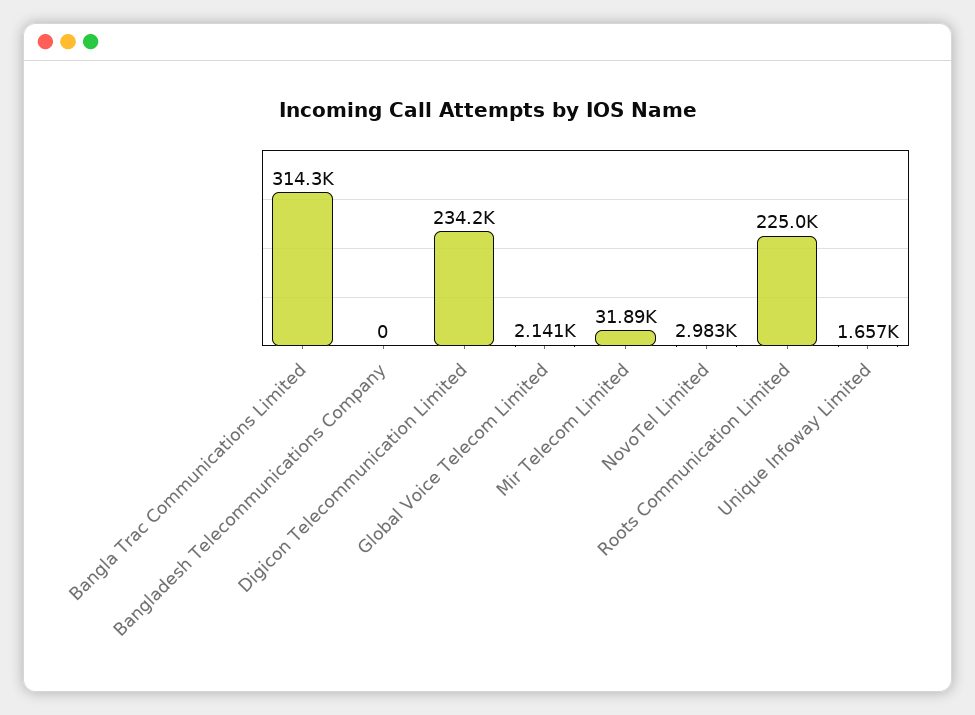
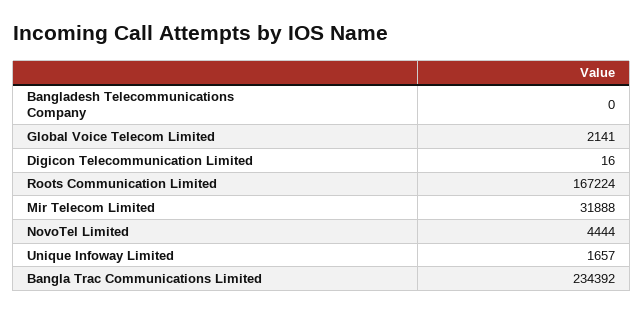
Bangla Trac Communications Limited: 314300 -> 234392
Digicon Telecommunication Limited: 234200 -> 16
NovoTel Limited: 2983 -> 4444
Roots Communication Limited: 225000 -> 167224

